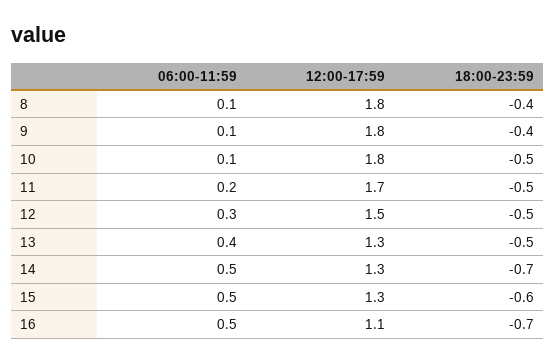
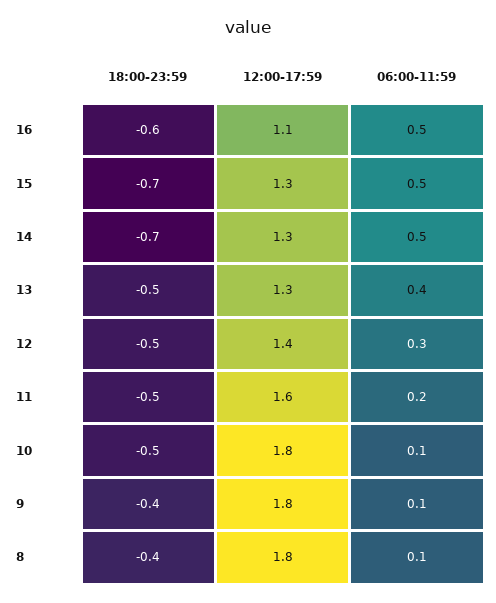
12:00-17:59, 11: 1.7 -> 1.6
12:00-17:59, 12: 1.5 -> 1.4
18:00-23:59, 15: -0.6 -> -0.7
18:00-23:59, 16: -0.7 -> -0.6

